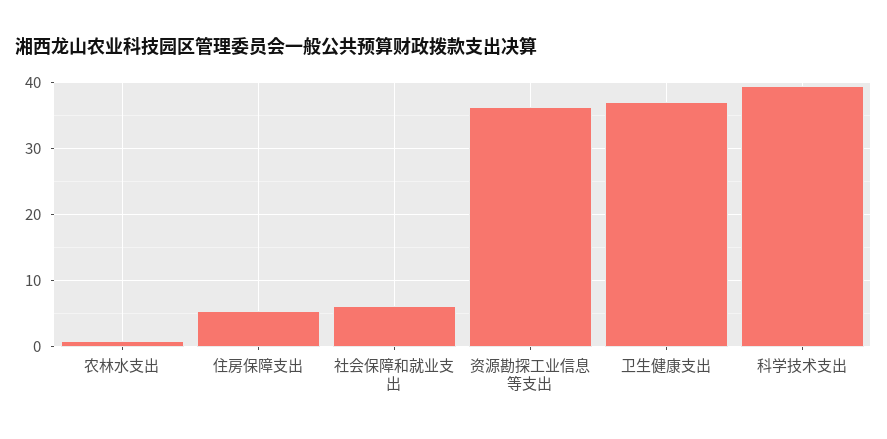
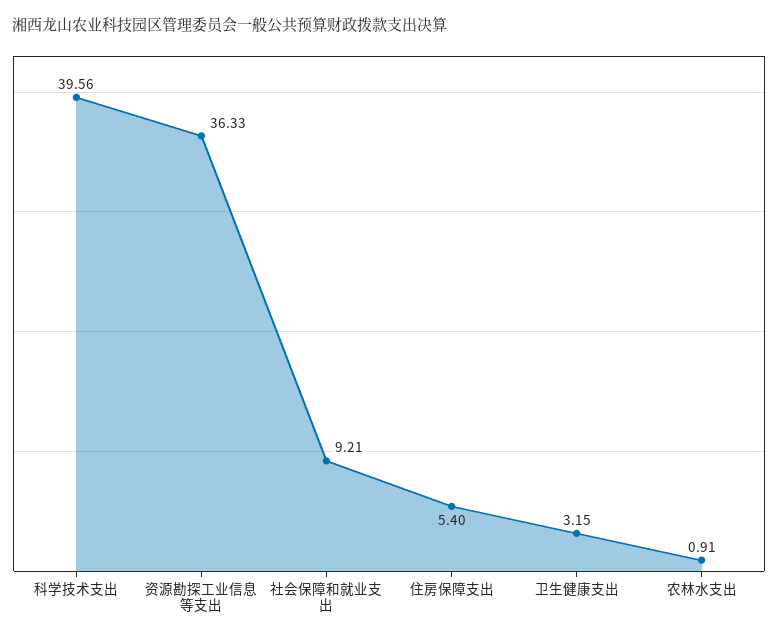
社会保障和就业支出: 6 -> 9.21
卫生健康支出: 37 -> 3.15

